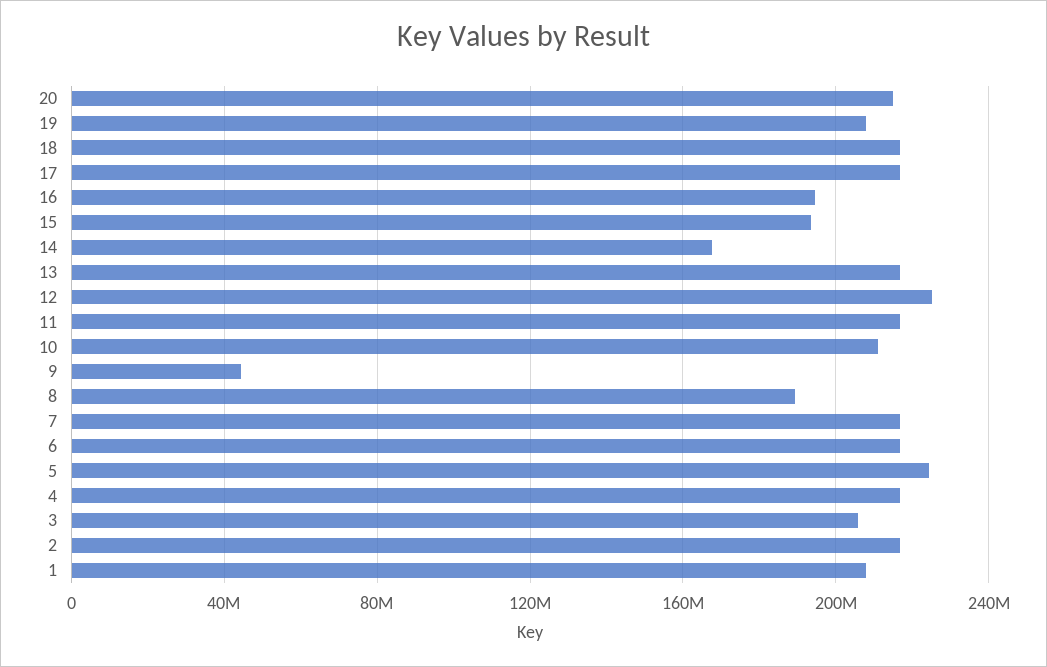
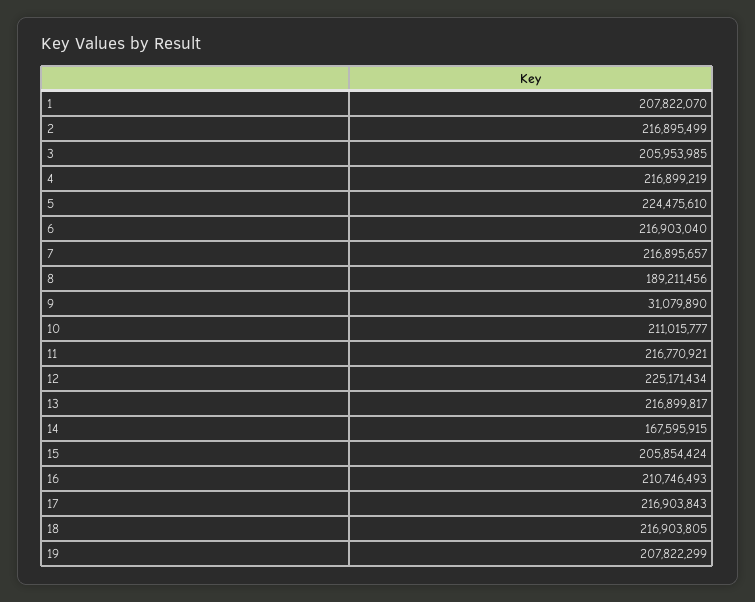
20: 215000000 -> none
16: 195000000 -> 210746493
15: 195000000 -> 205854424
9: 45000000 -> 31079890

